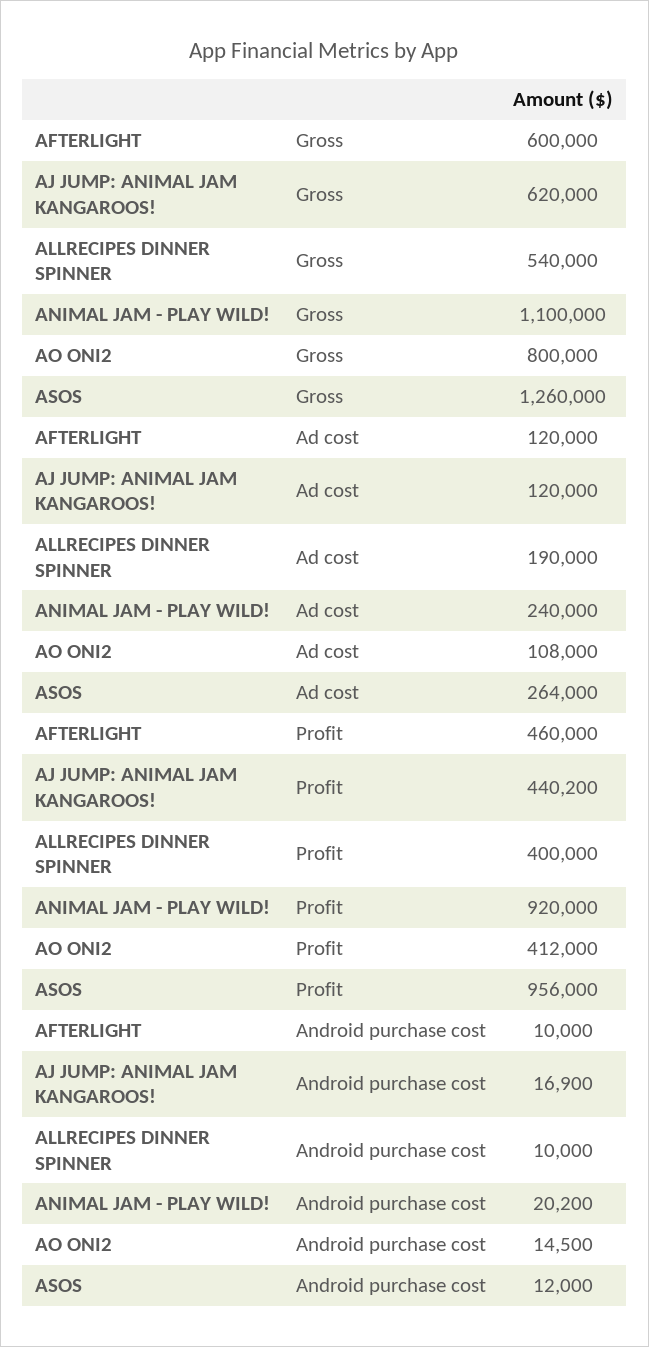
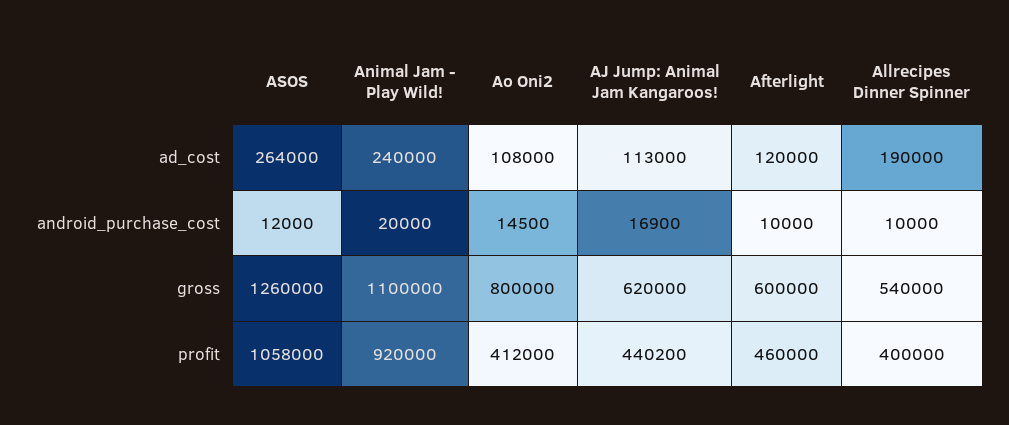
AJ JUMP: ANIMAL JAM KANGAROOS!, Ad cost: 120000 -> 113000
ASOS, Profit: 956000 -> 1058000
ANIMAL JAM - PLAY WILD!, Android purchase cost: 20200 -> 20000

